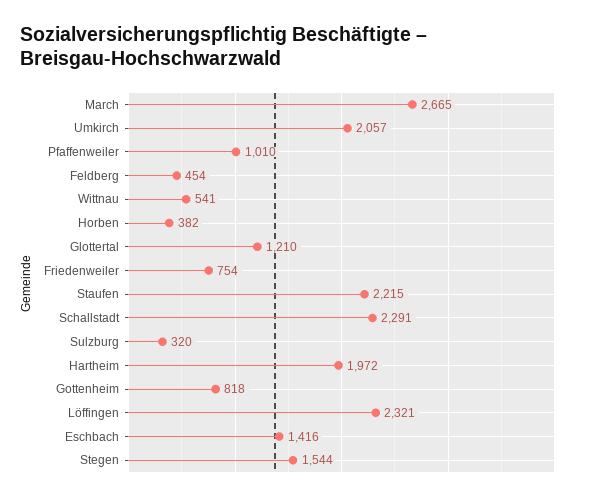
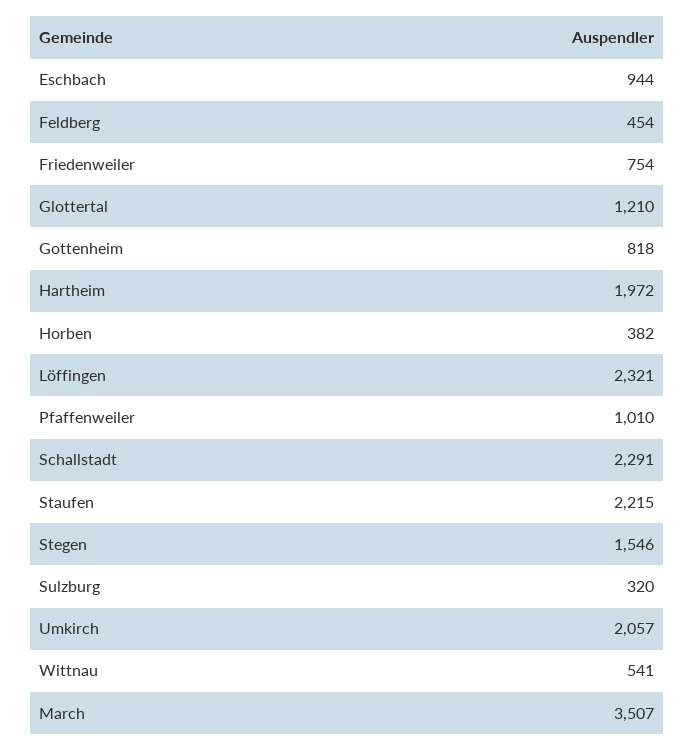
March: 2665 -> 3507
Eschbach: 1416 -> 944
Stegen: 1544 -> 1546

